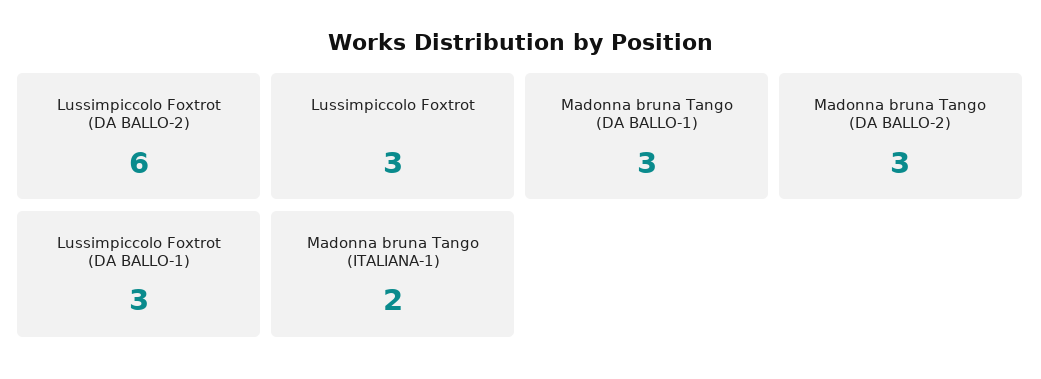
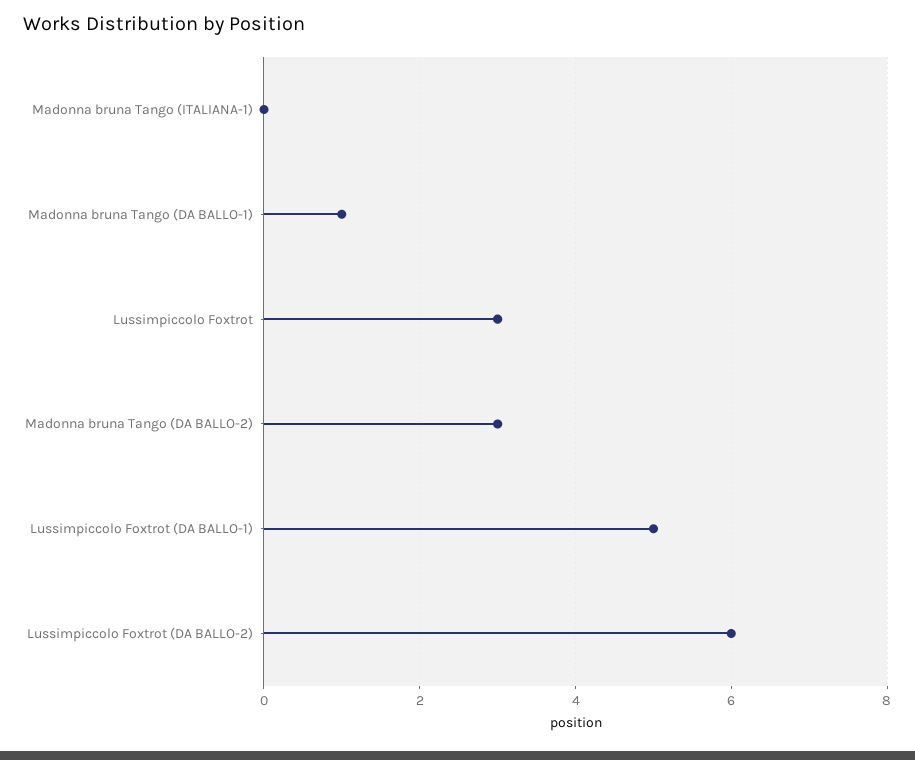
Madonna bruna Tango (DA BALLO-1): 3 -> 1
Lussimpiccolo Foxtrot (DA BALLO-1): 3 -> 5
Madonna bruna Tango (ITALIANA-1): 2 -> 0

